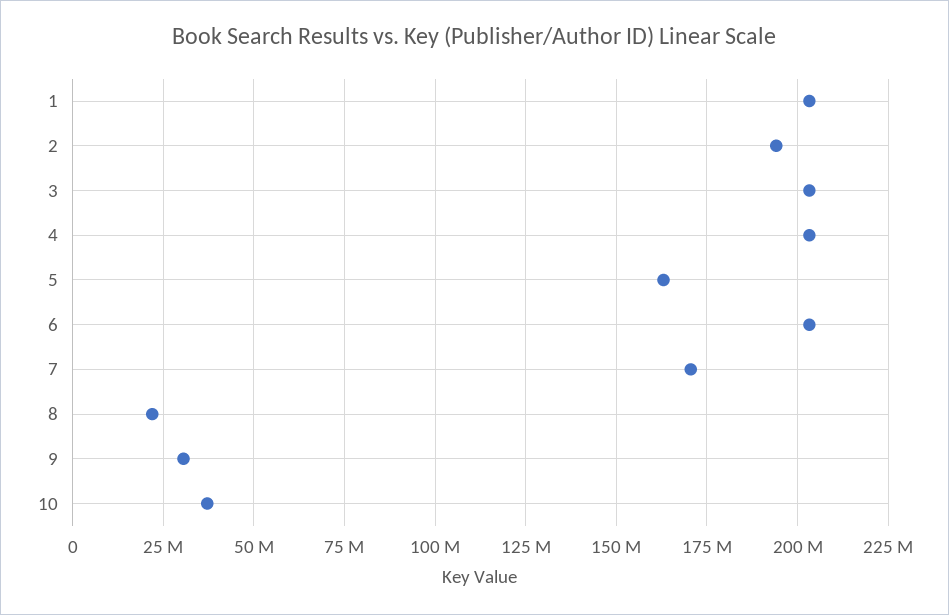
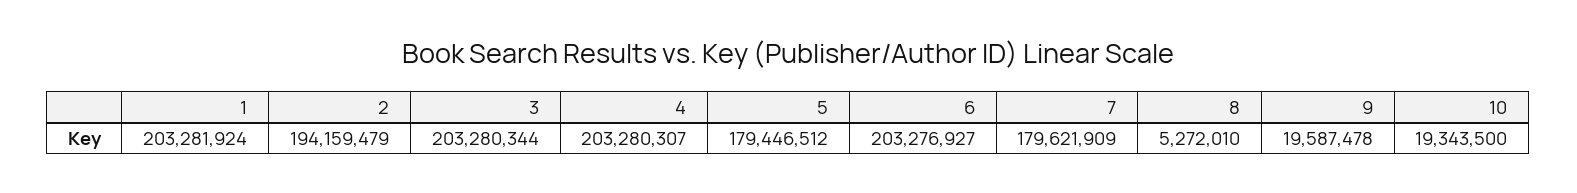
5: 162500000 -> 179446512
7: 170000000 -> 179621909
8: 22500000 -> 5272010
9: 30000000 -> 19587478
10: 37500000 -> 19343500

